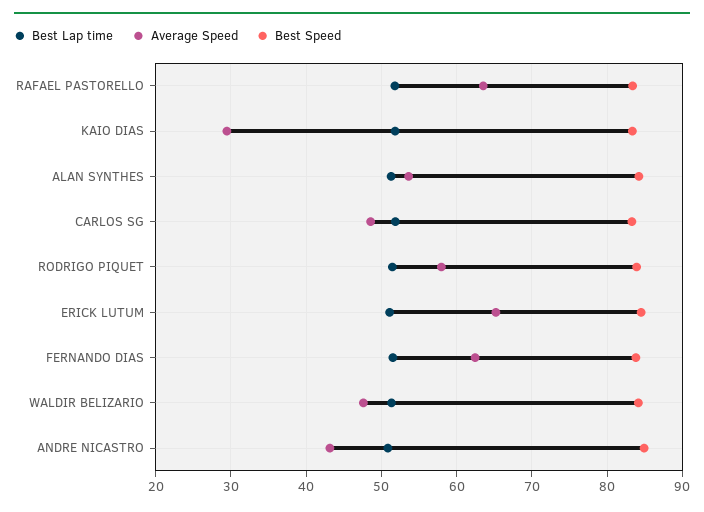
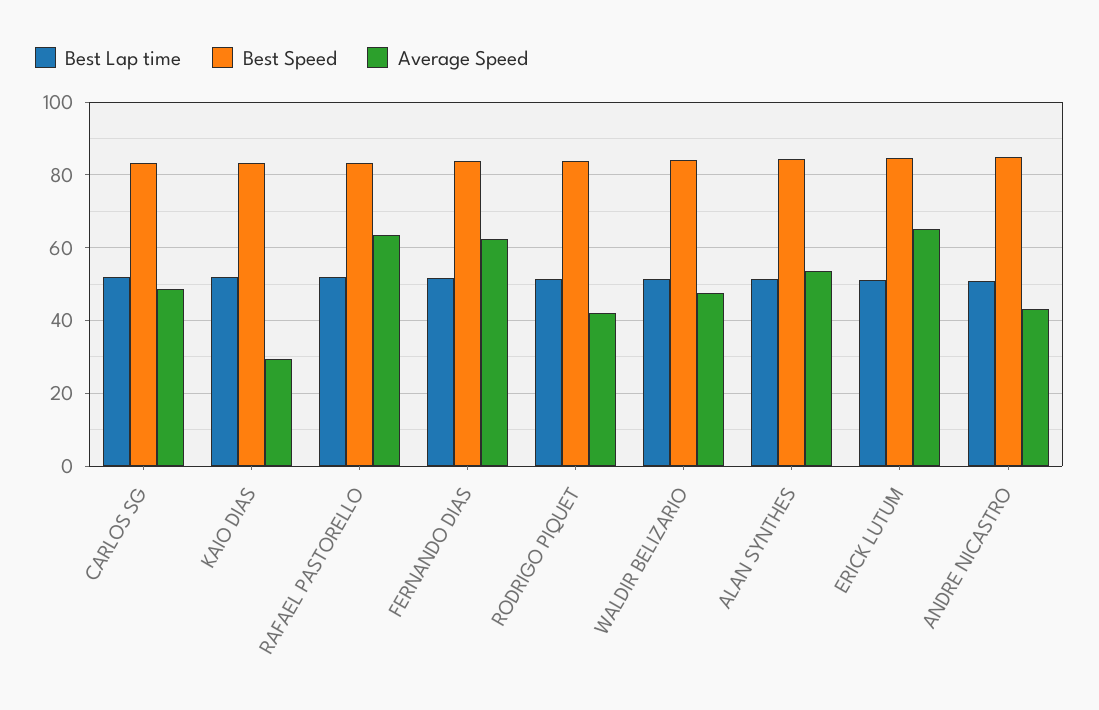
Average Speed, RODRIGO PIQUET: 58 -> 42

